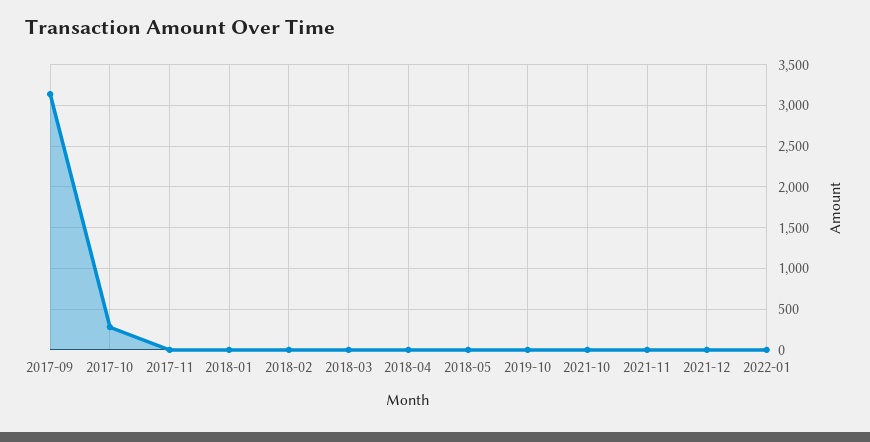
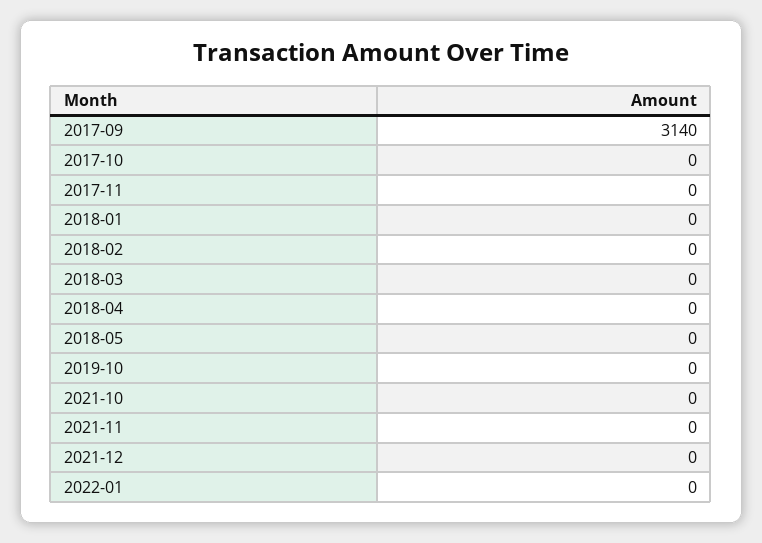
2017-10: 300 -> 0

